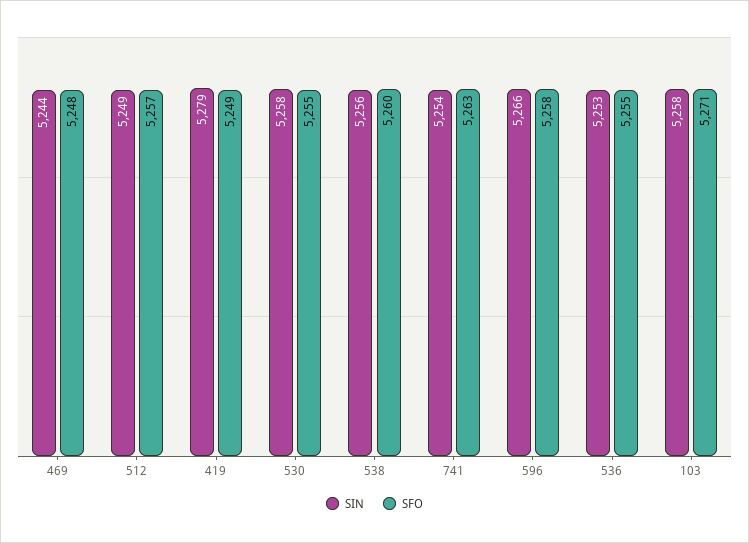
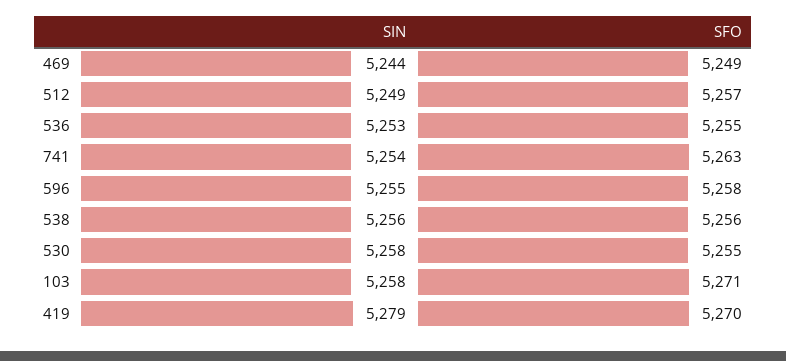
SFO, 469: 5248 -> 5249
SFO, 419: 5249 -> 5270
SFO, 538: 5260 -> 5256
SIN, 596: 5266 -> 5255

